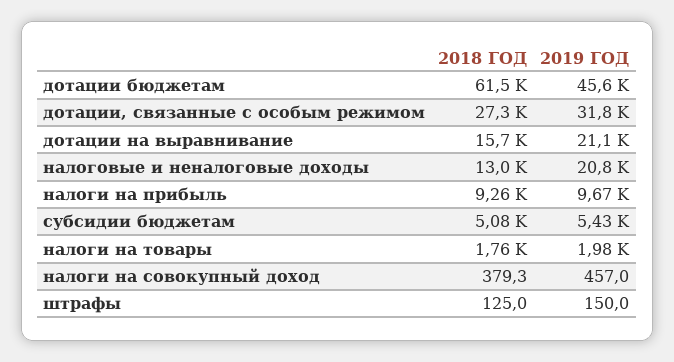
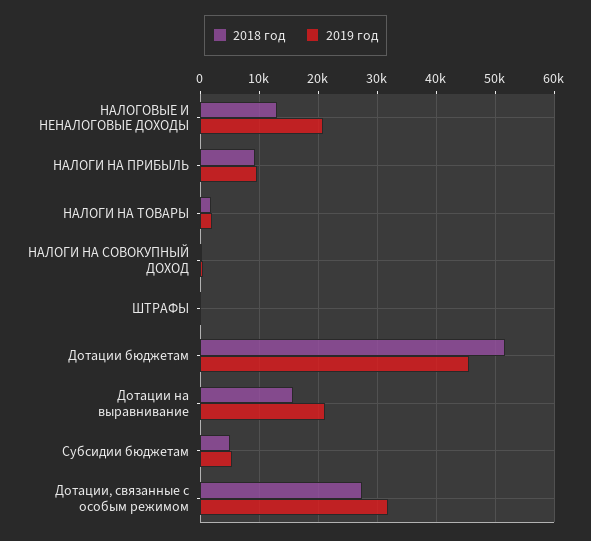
2018 ГОД, дотации бюджетам: 61500 -> 52000

